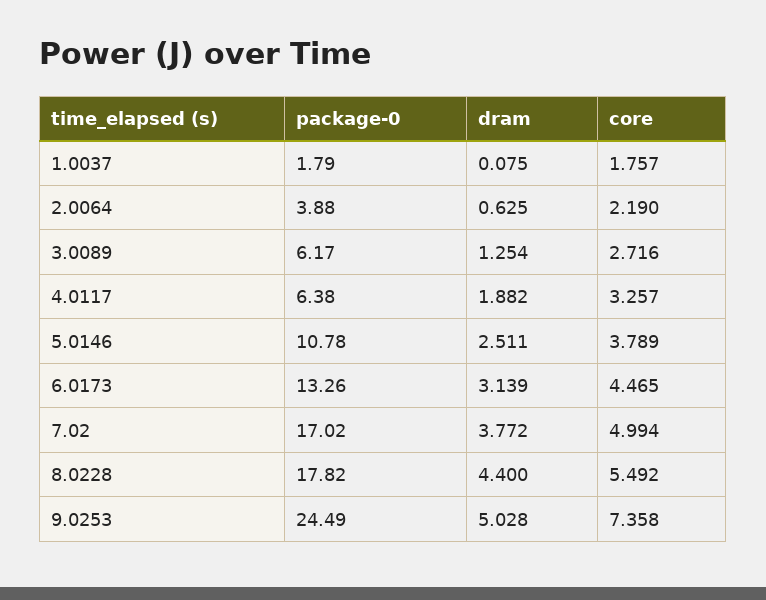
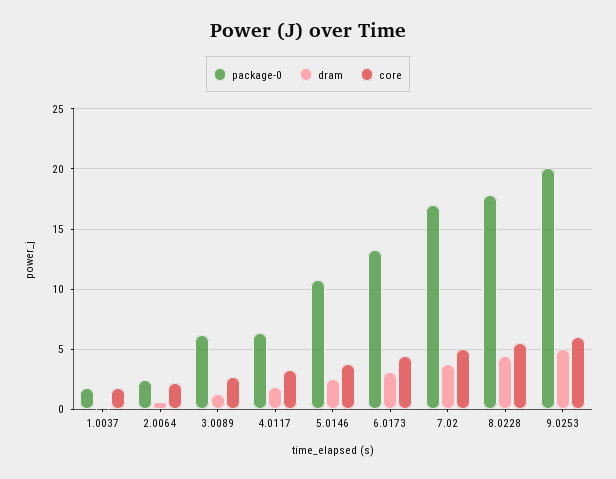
package-0, 2.0064: 3.88 -> 2.5
package-0, 9.0253: 24.49 -> 20
core, 9.0253: 7.358 -> 6

